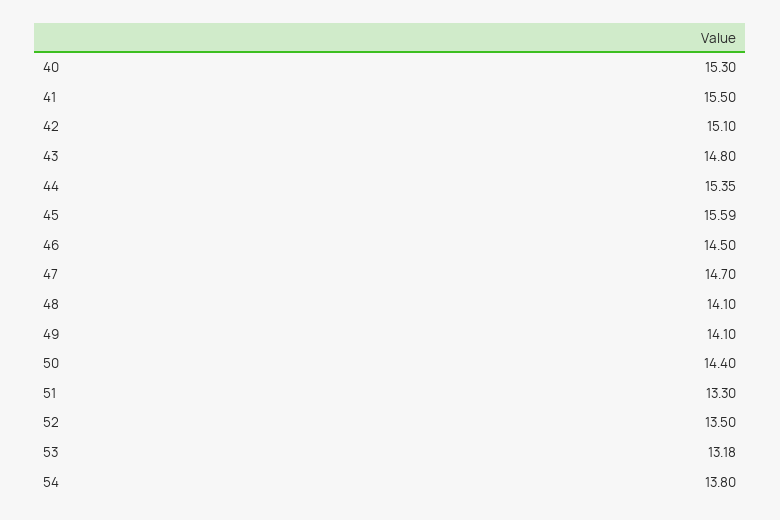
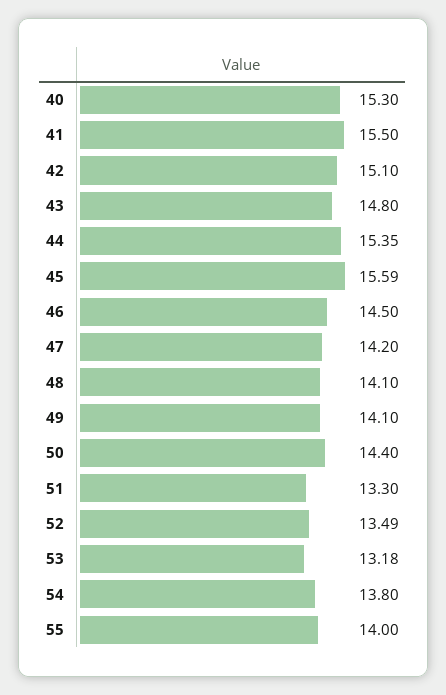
47: 14.7 -> 14.2
52: 13.5 -> 13.49
55: none -> 14

